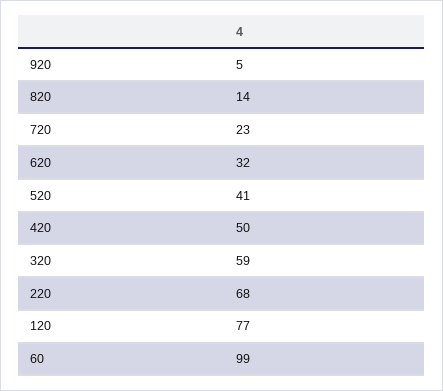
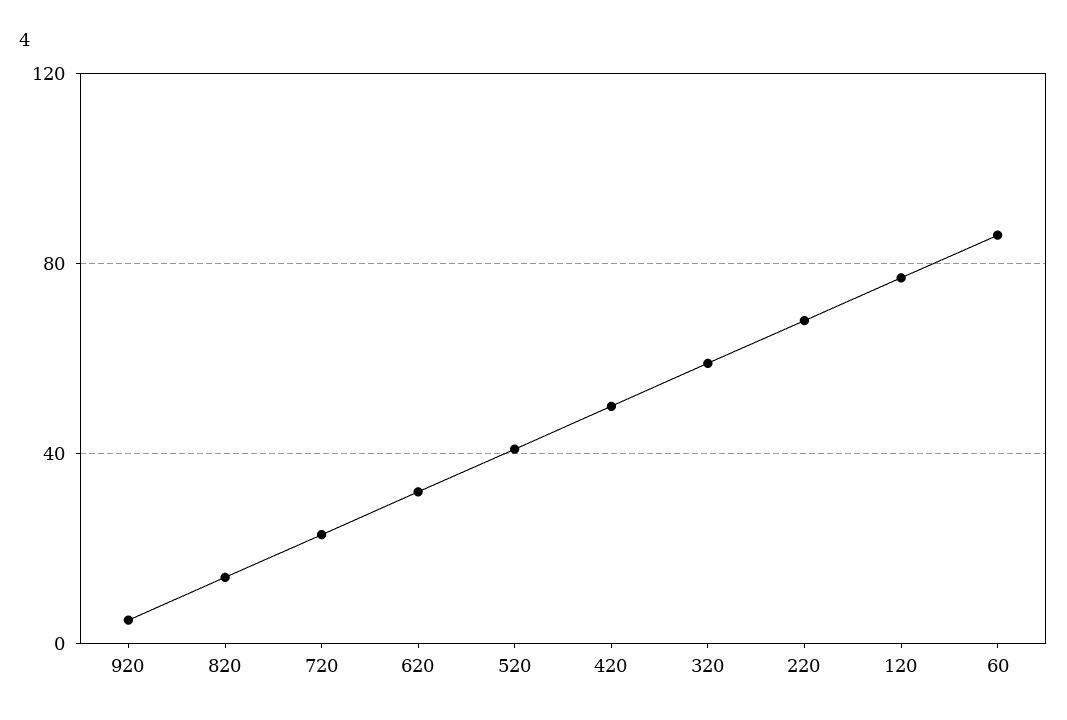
60: 99 -> 85

